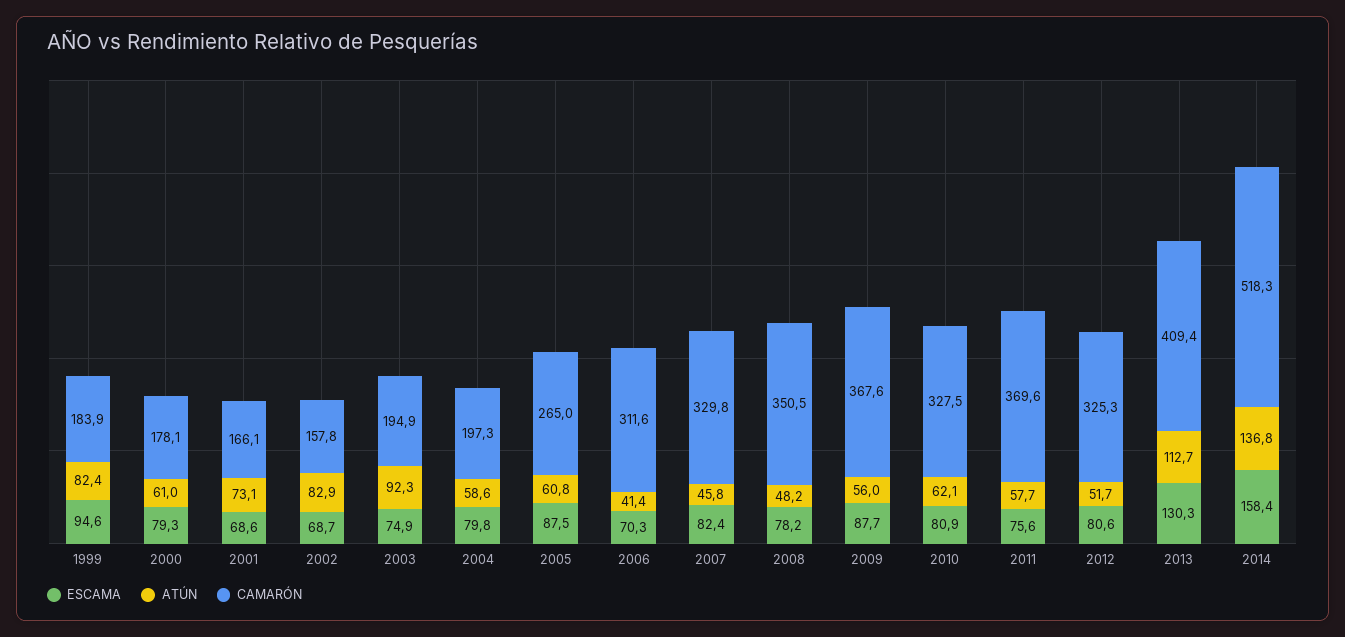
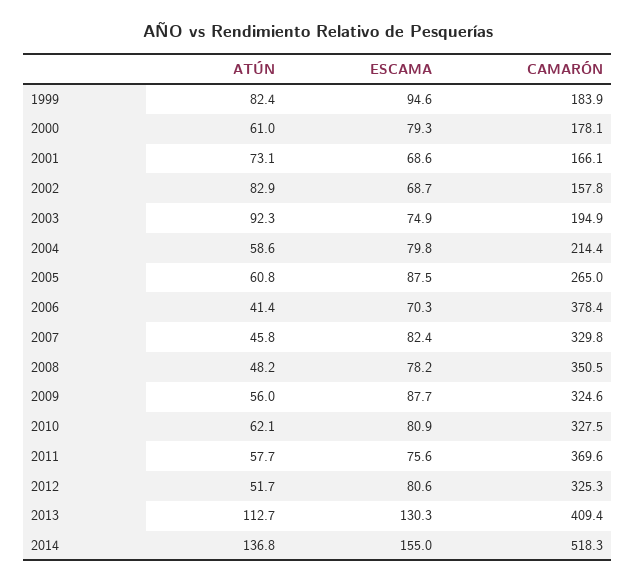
CAMARÓN, 2004: 197.3 -> 214.4
CAMARÓN, 2006: 311.6 -> 378.4
CAMARÓN, 2009: 367.6 -> 324.6
ESCAMA, 2014: 158.4 -> 155

